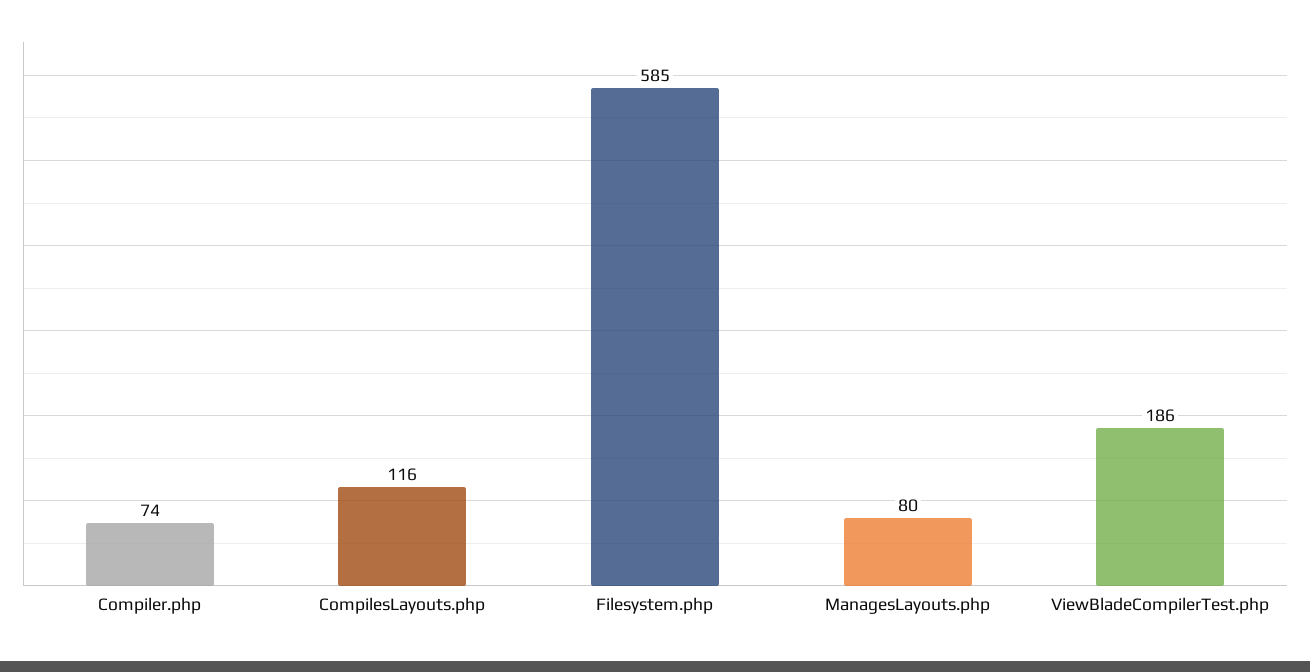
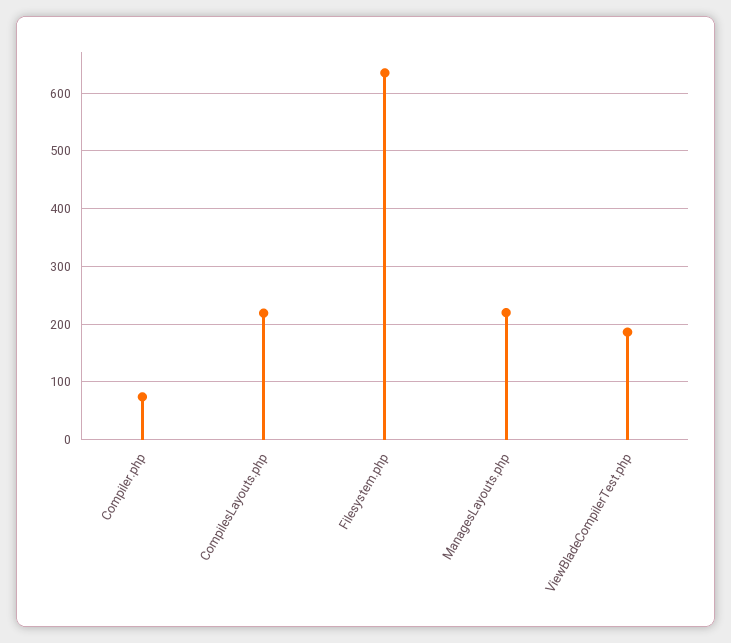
CompilesLayouts.php: 116 -> 220
Filesystem.php: 585 -> 640
ManagesLayouts.php: 80 -> 220

